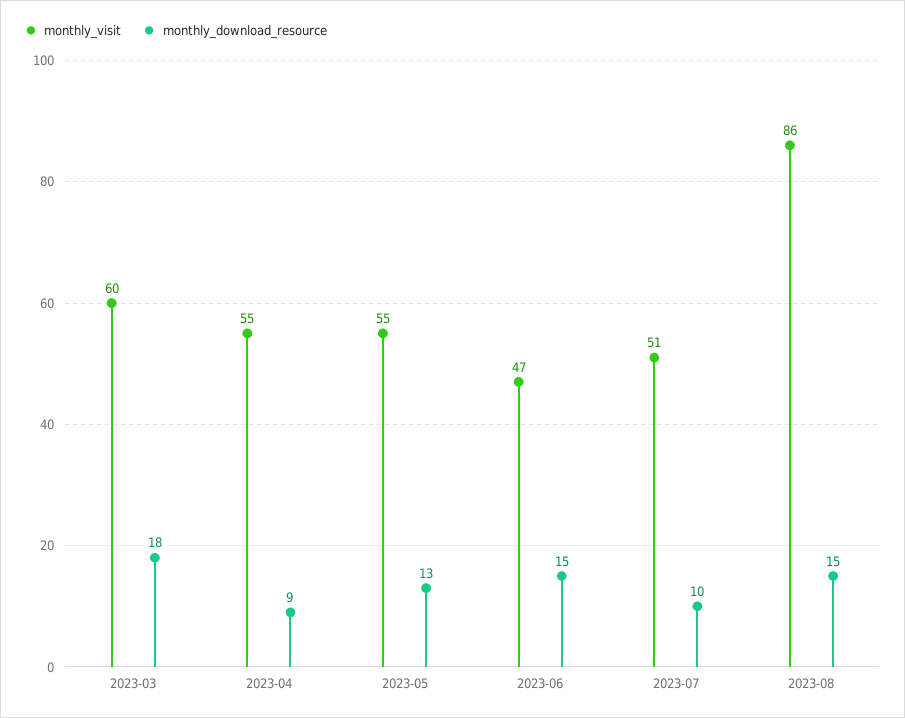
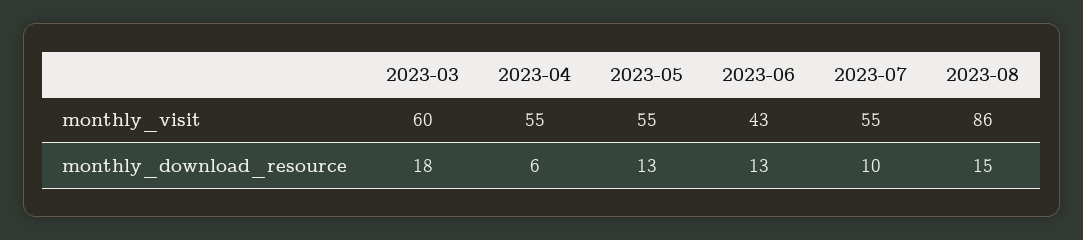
monthly_download_resource, 2023-04: 9 -> 6
monthly_visit, 2023-06: 47 -> 43
monthly_download_resource, 2023-06: 15 -> 13
monthly_visit, 2023-07: 51 -> 55

